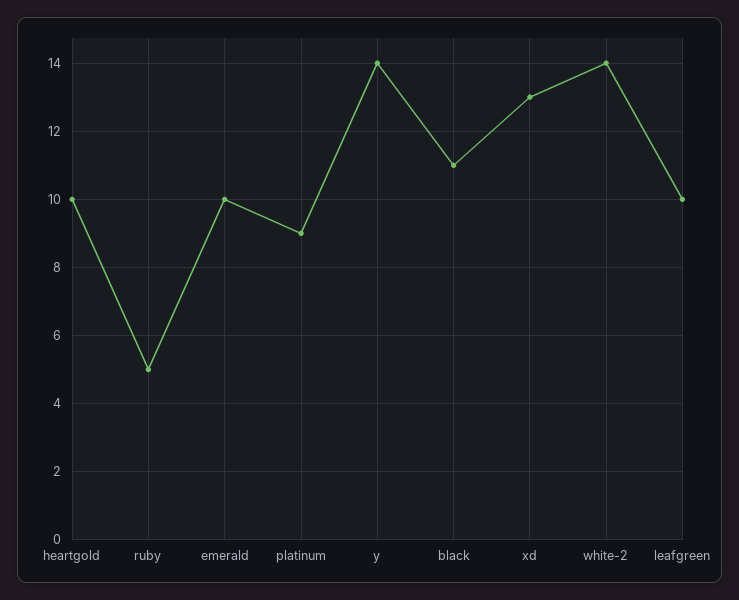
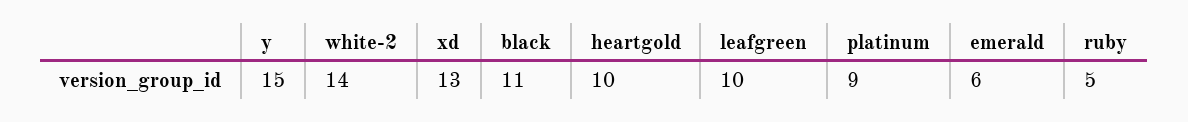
emerald: 10 -> 6
y: 14 -> 15

